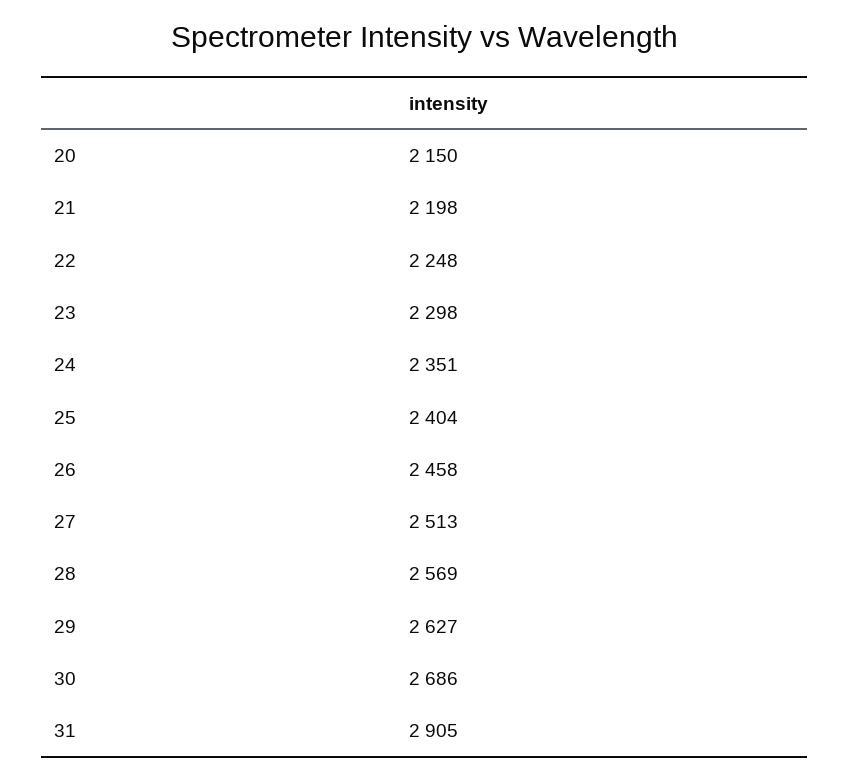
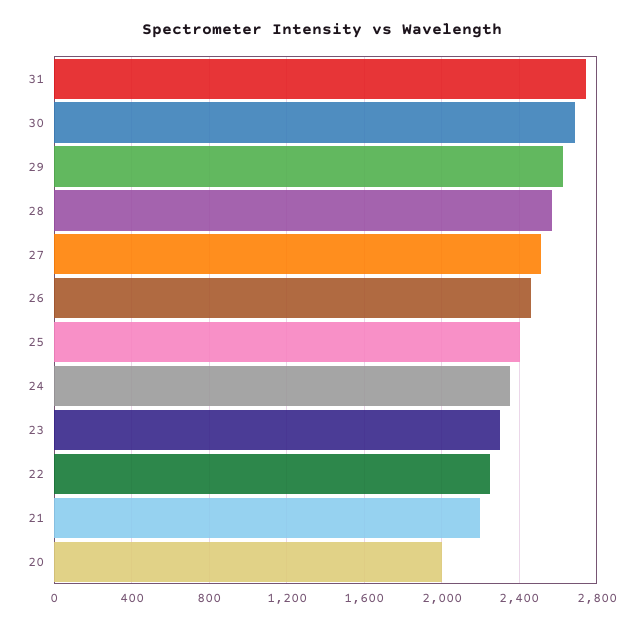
20: 2150 -> 2000
31: 2905 -> 2750

